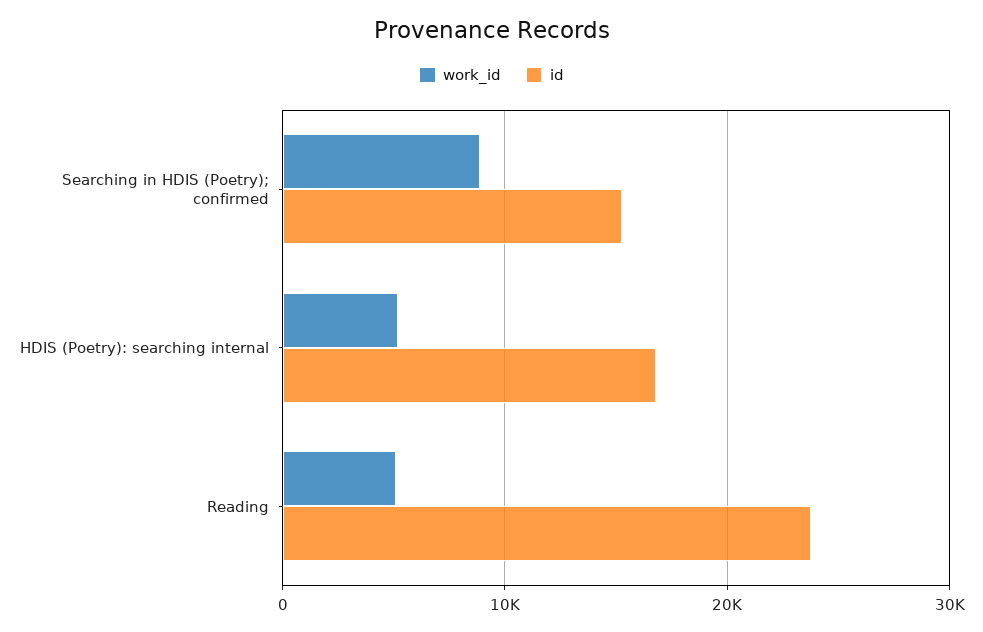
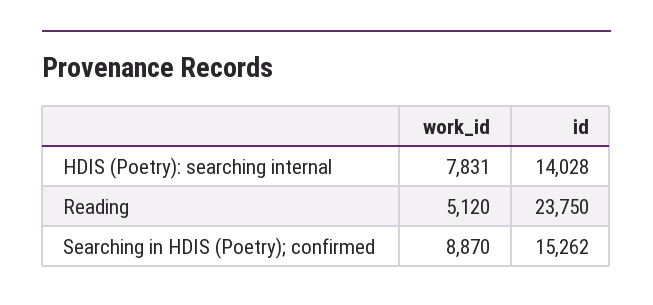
work_id, HDIS (Poetry): searching internal: 5000 -> 7831
id, HDIS (Poetry): searching internal: 17000 -> 14028

